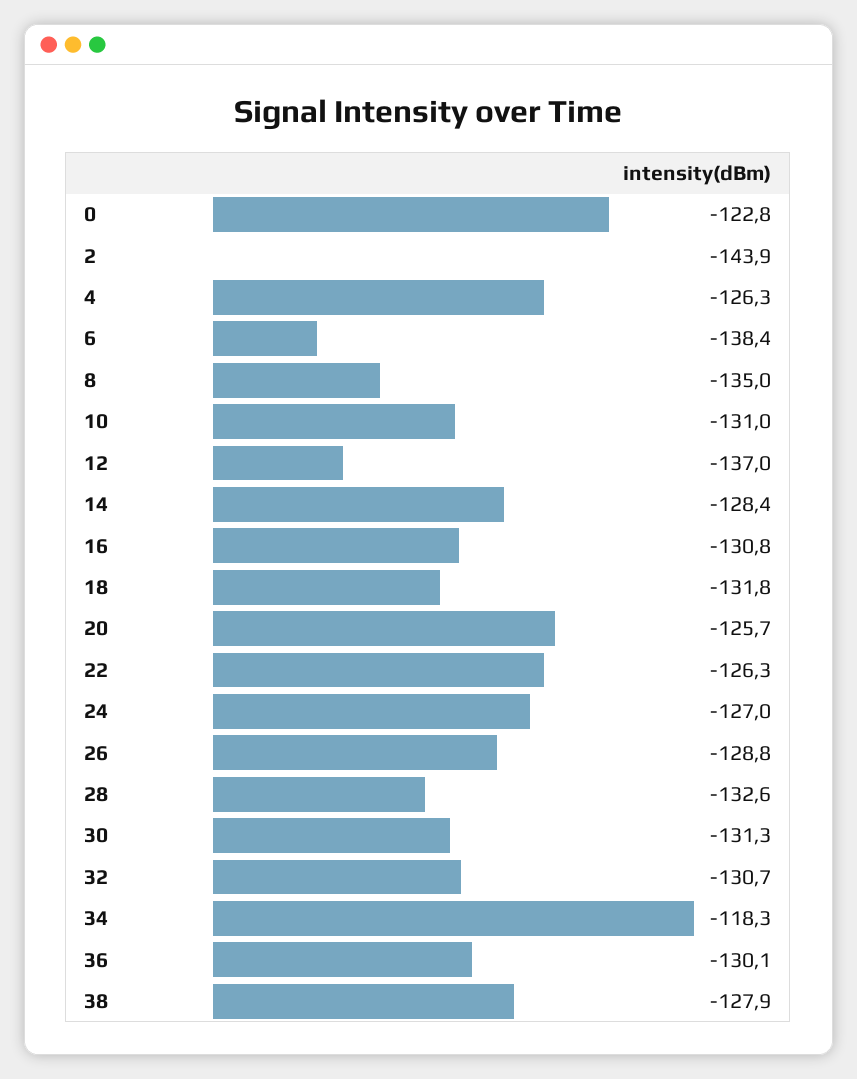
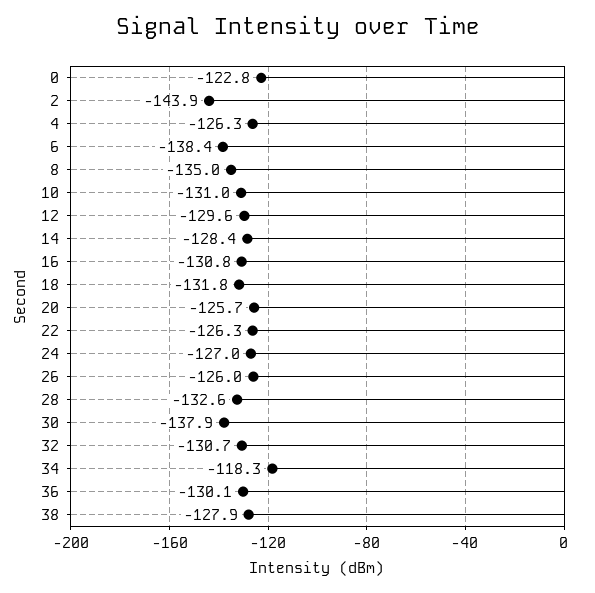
12: -137 -> -129.6
26: -128.8 -> -126
30: -131.3 -> -137.9

